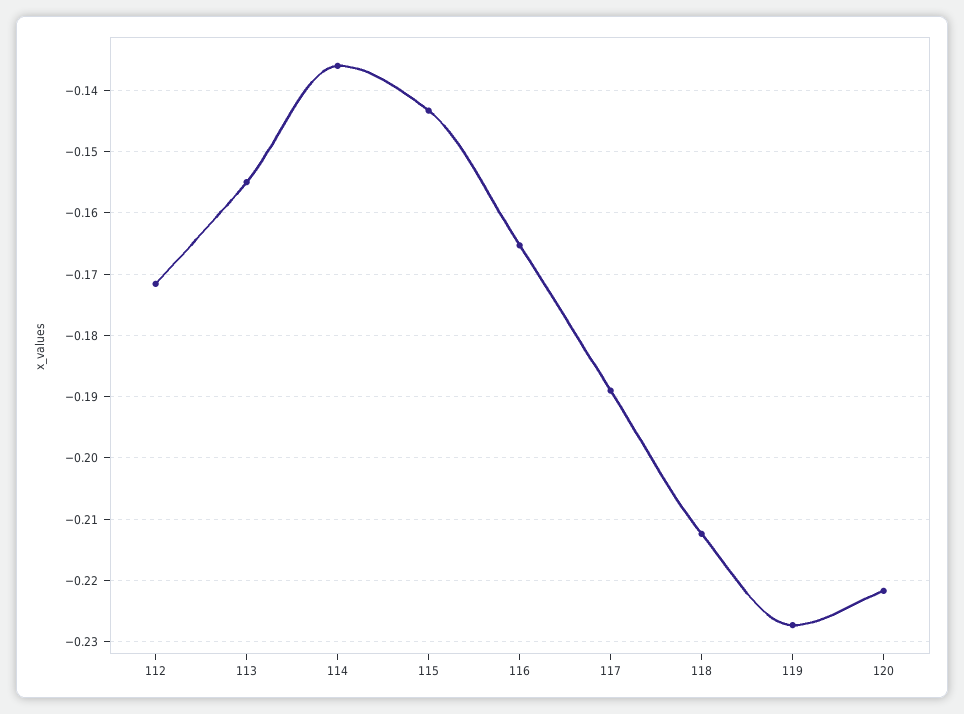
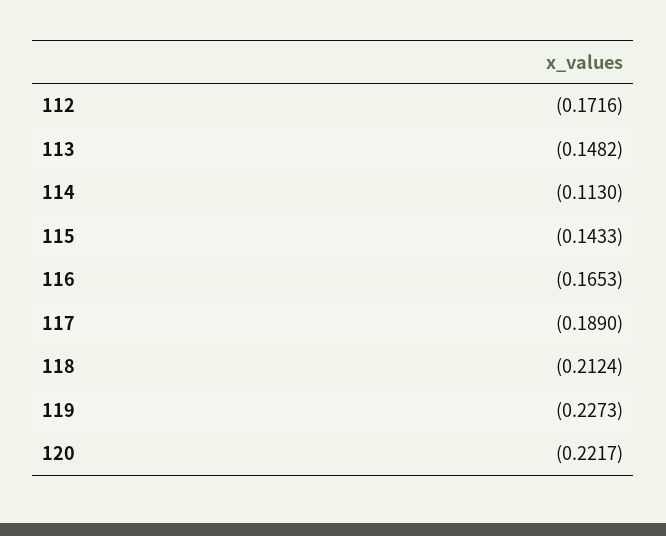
113: -0.155 -> -0.1482
114: -0.136 -> -0.113

